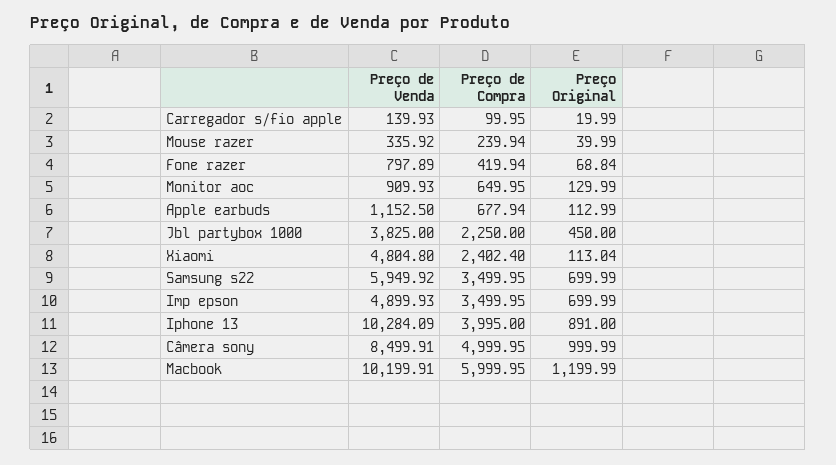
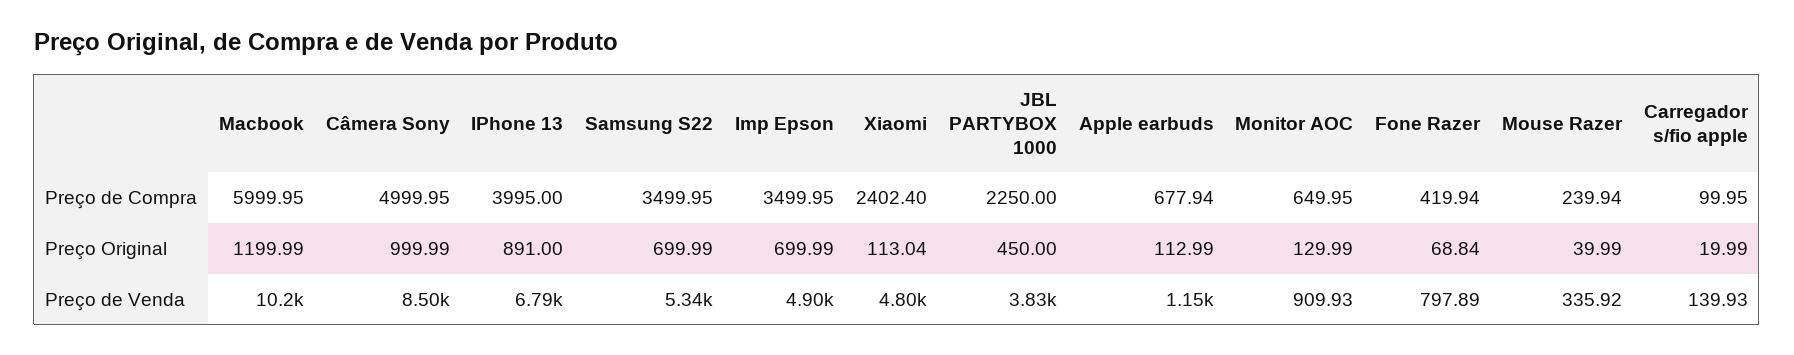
Preço de Venda, Samsung s22: 5949.92 -> 5340
Preço de Venda, Iphone 13: 10284.09 -> 6790

